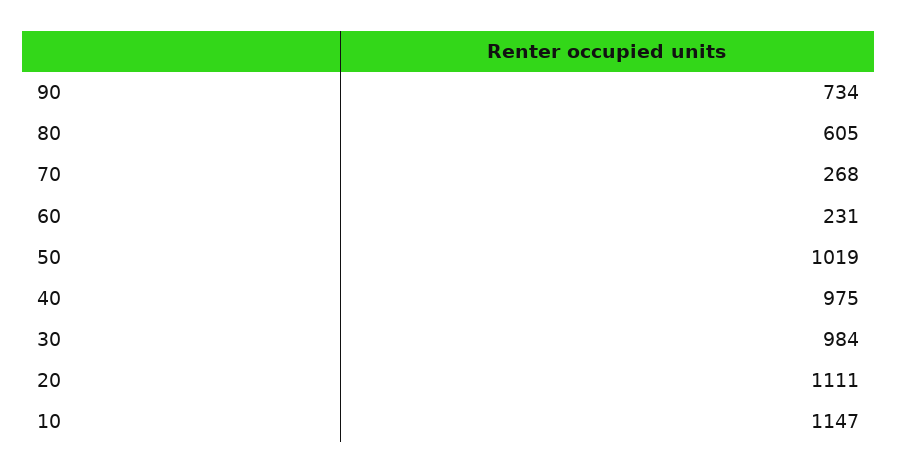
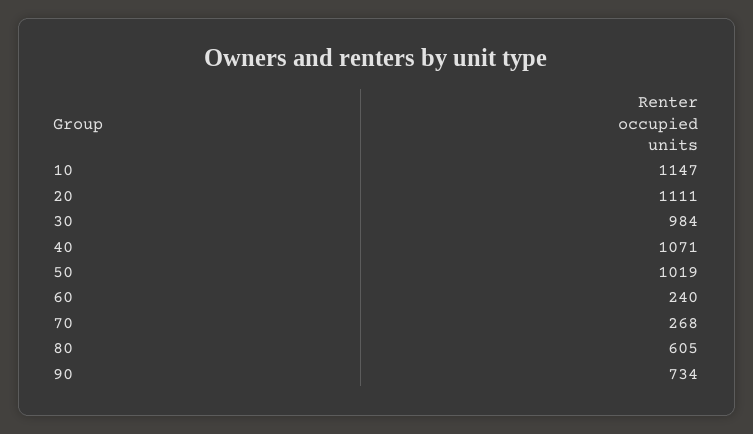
60: 231 -> 240
40: 975 -> 1071

